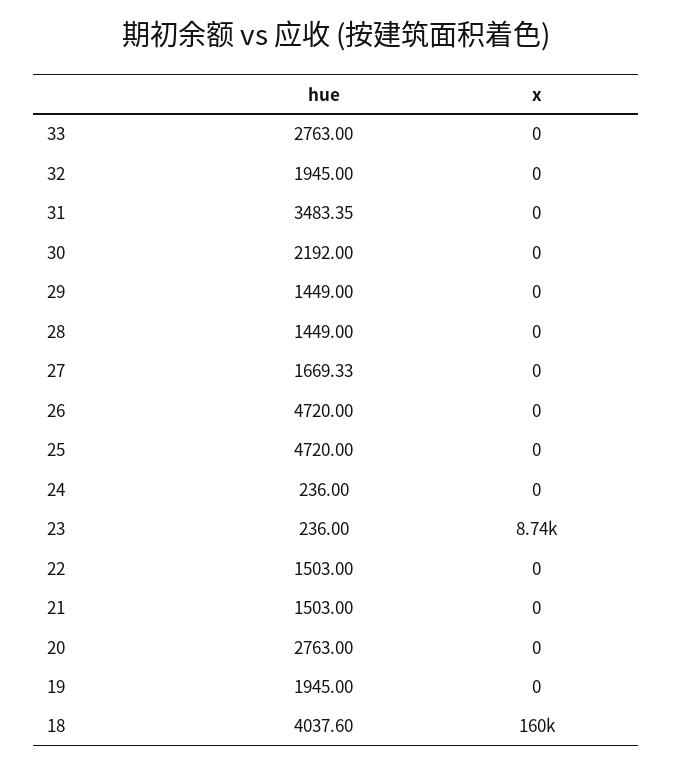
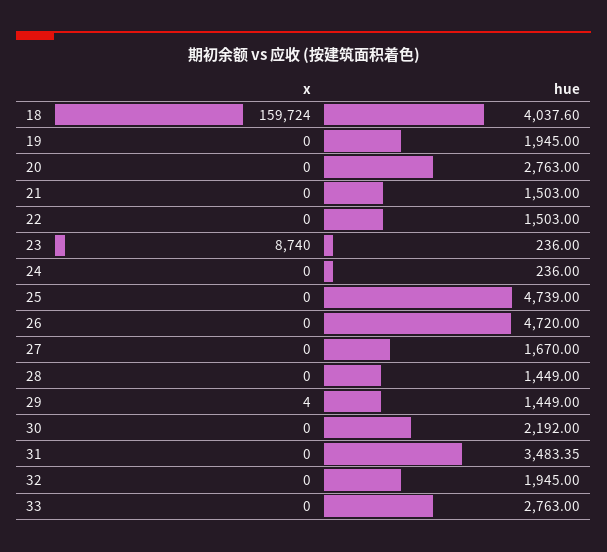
x, 29: 0 -> 4
hue, 27: 1669.33 -> 1670
hue, 25: 4720 -> 4739

